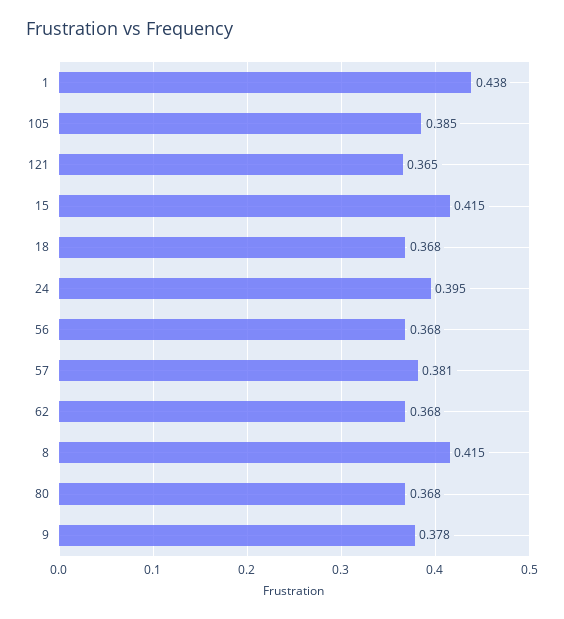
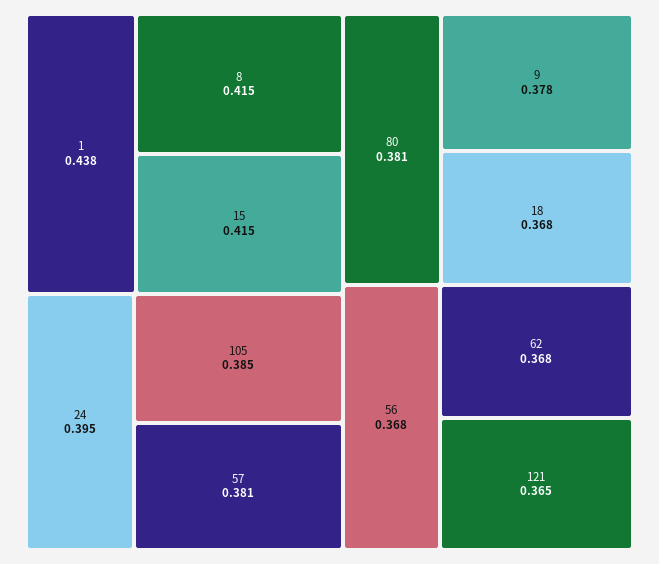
80: 0.368 -> 0.381

